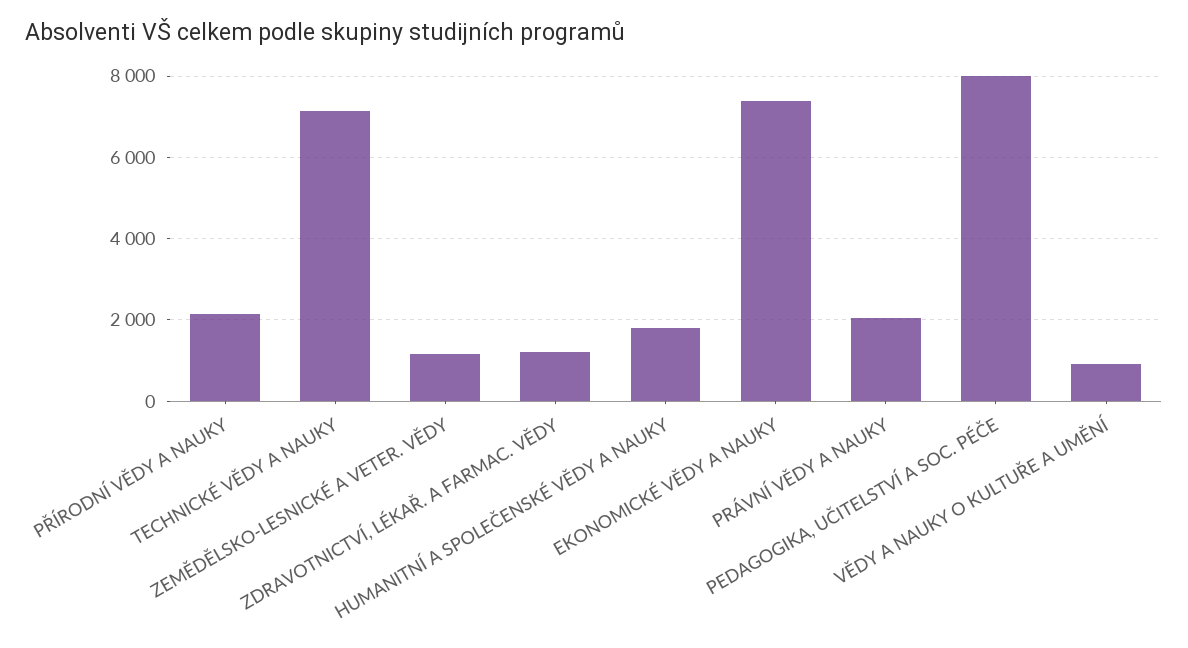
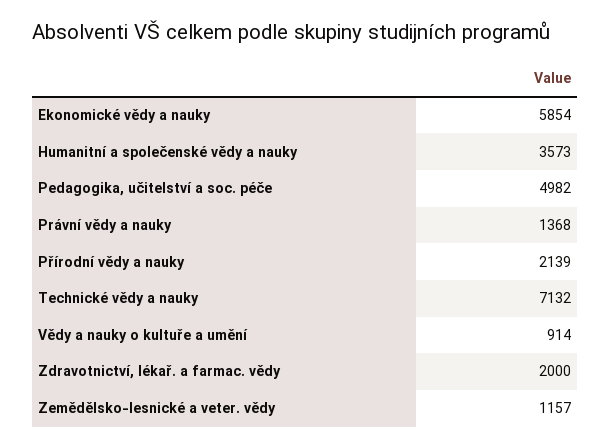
ZDRAVOTNICTVÍ, LÉKAŘ. A FARMAC. VĚDY: 1200 -> 2000
HUMANITNÍ A SPOLEČENSKÉ VĚDY A NAUKY: 1800 -> 3573
EKONOMICKÉ VĚDY A NAUKY: 7400 -> 5854
PRÁVNÍ VĚDY A NAUKY: 2000 -> 1368
PEDAGOGIKA, UČITELSTVÍ A SOC. PÉČE: 8000 -> 4982

